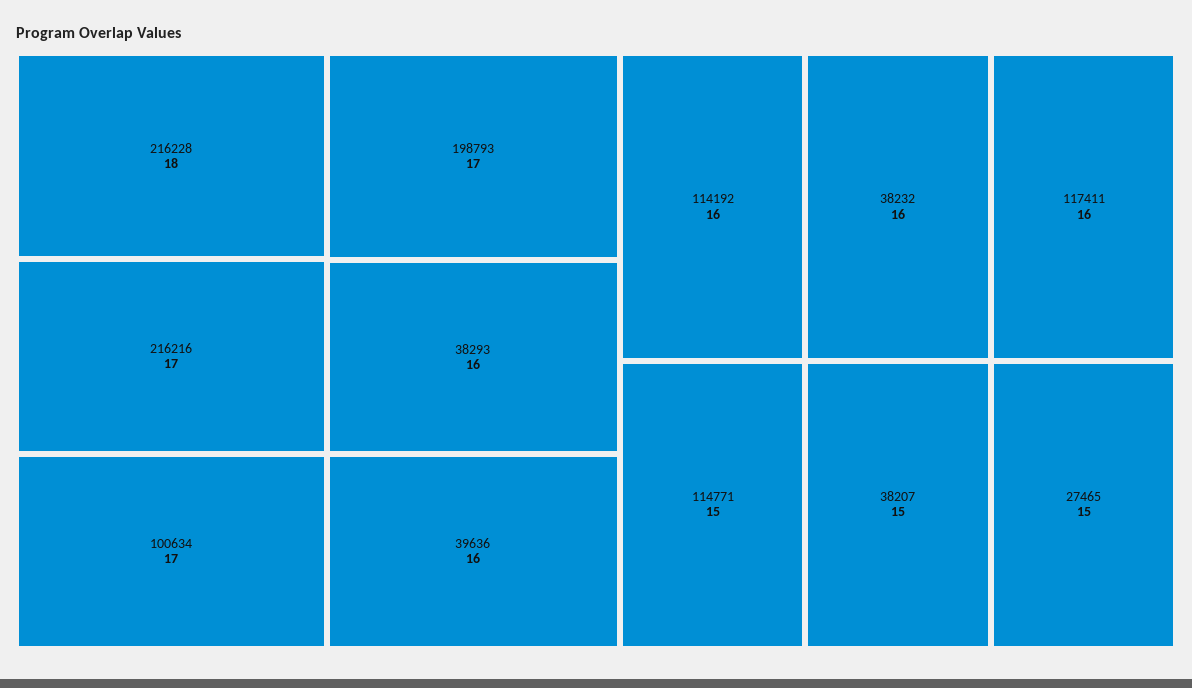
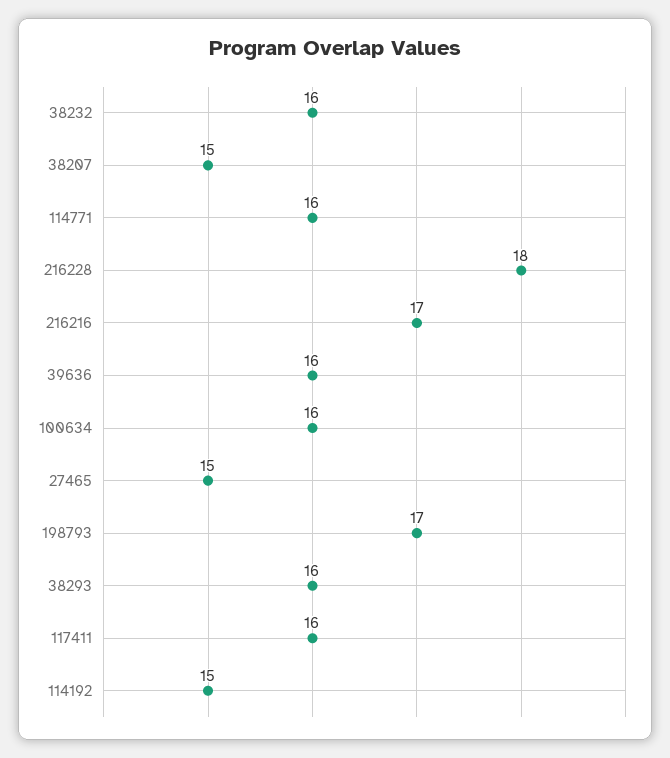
100634: 17 -> 16
114192: 16 -> 15
114771: 15 -> 16

